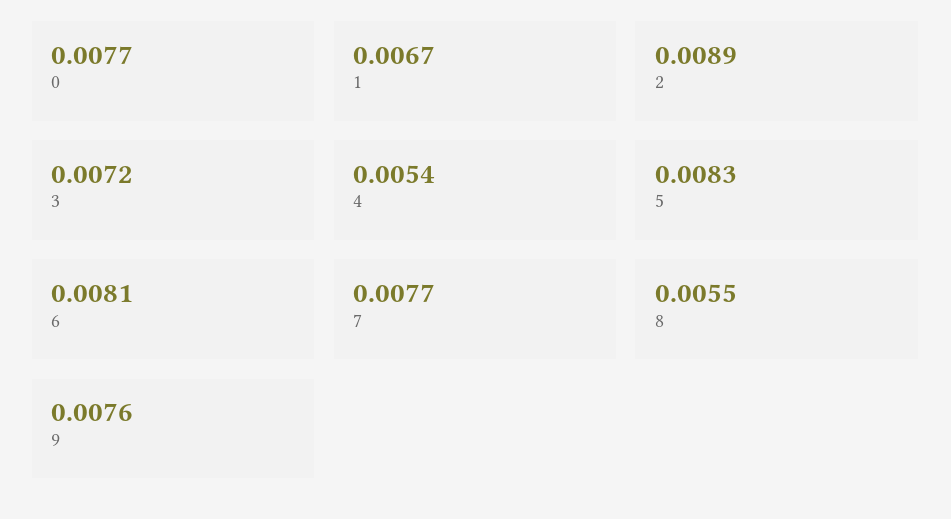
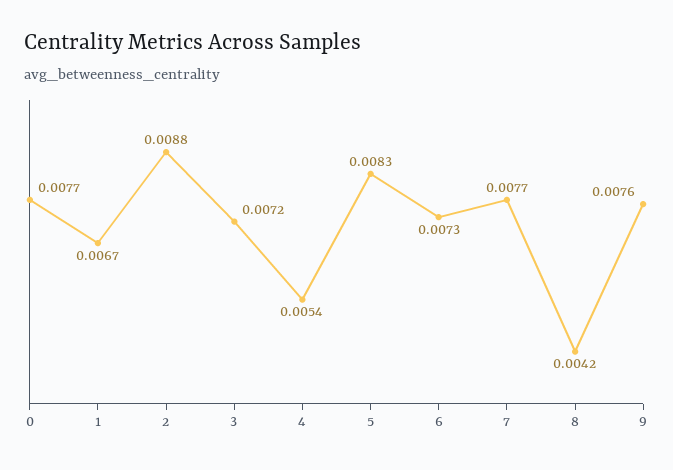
2: 0.0089 -> 0.0088
6: 0.0081 -> 0.0073
8: 0.0055 -> 0.0042

